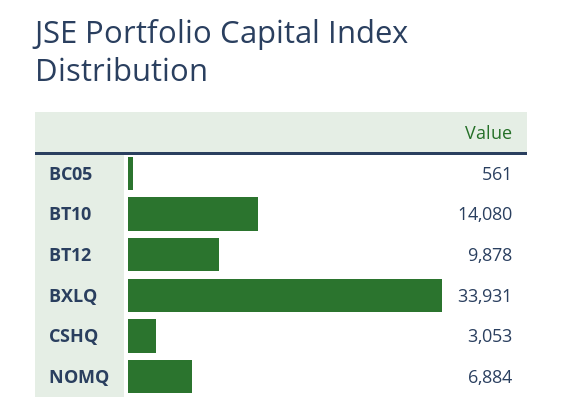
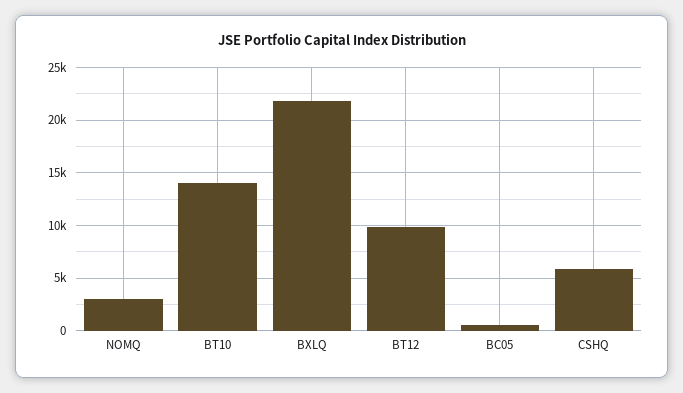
BXLQ: 33931 -> 22000
CSHQ: 3053 -> 6000
NOMQ: 6884 -> 3000

